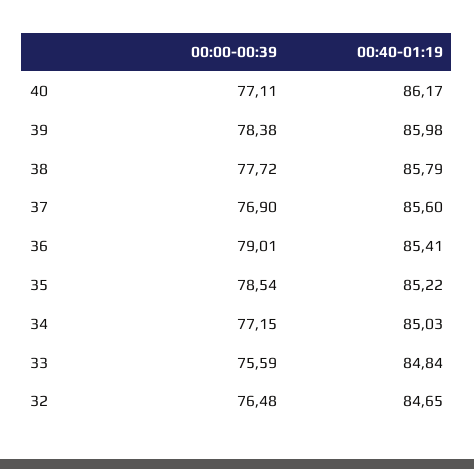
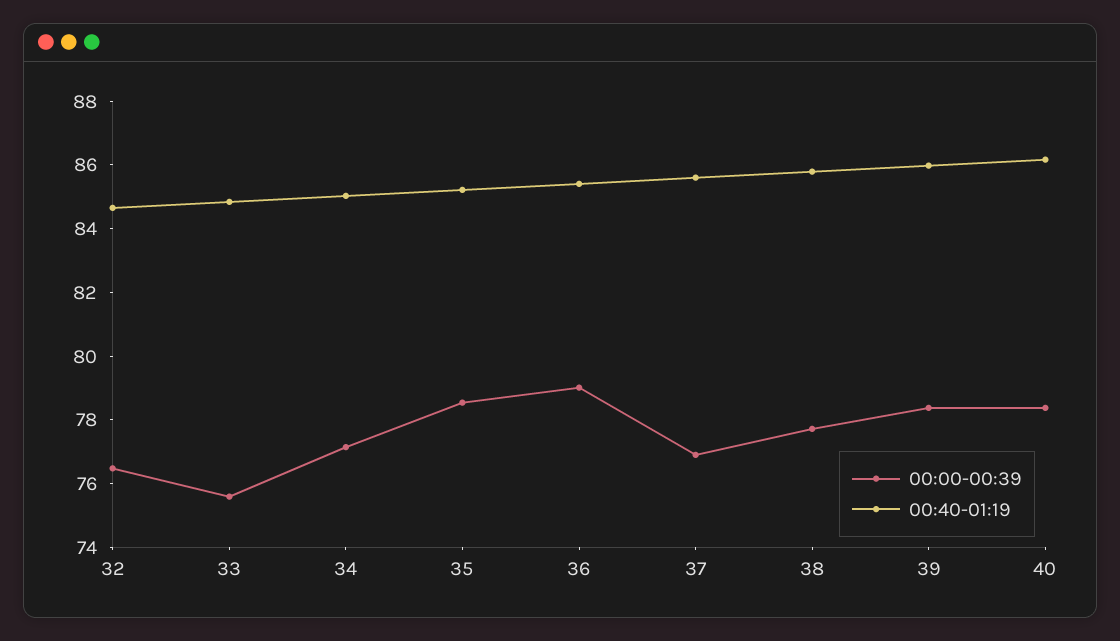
00:00-00:39, 40: 77.11 -> 78.5

